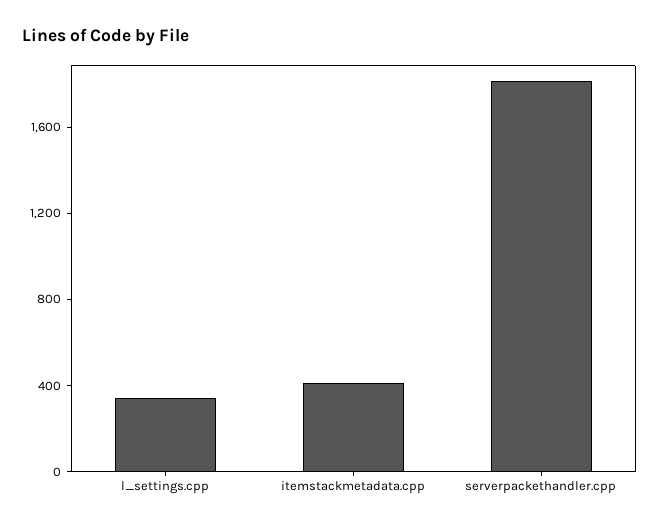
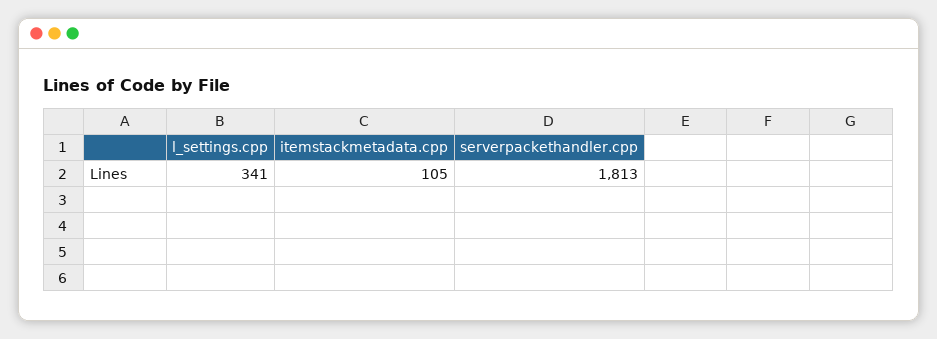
itemstackmetadata.cpp: 400 -> 105

